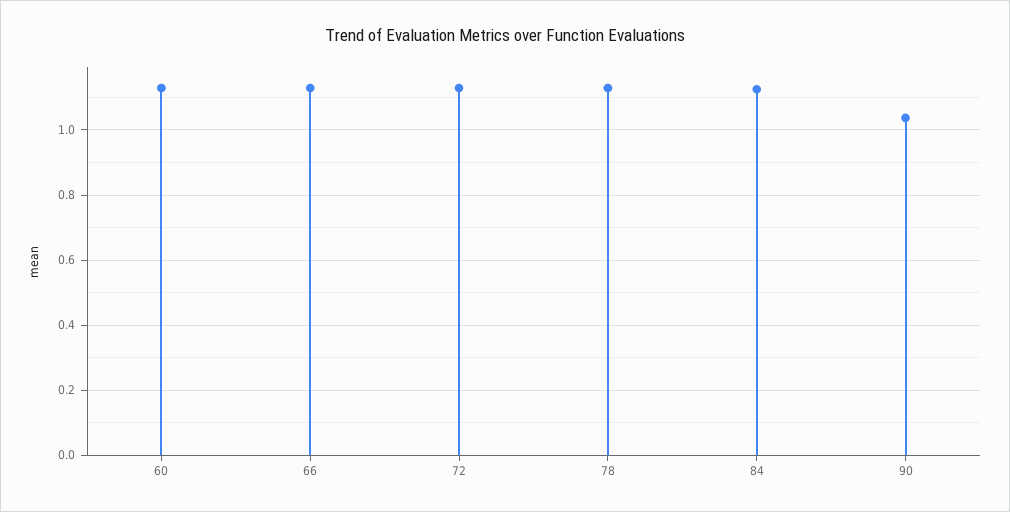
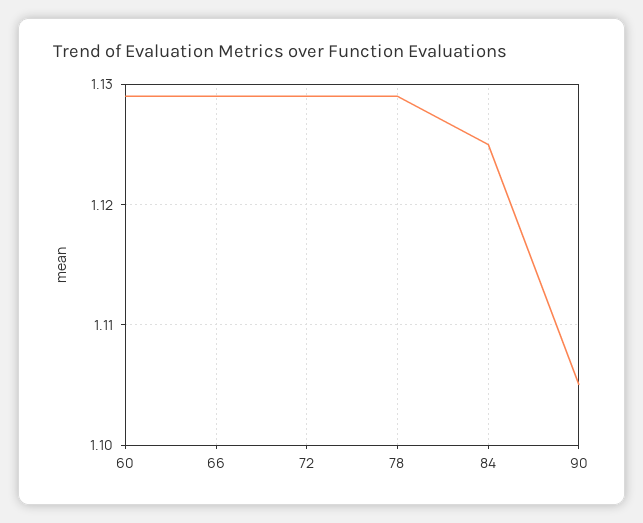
90: 1.04 -> 1.105

